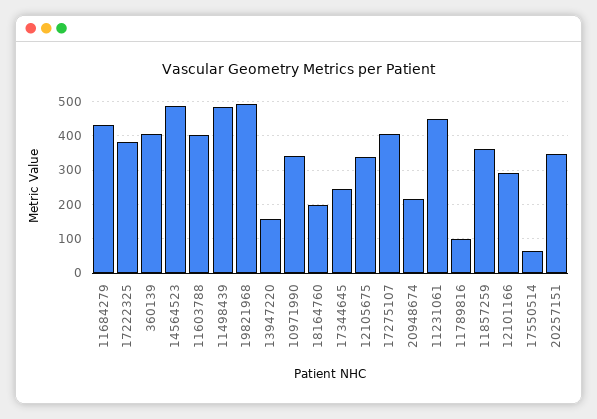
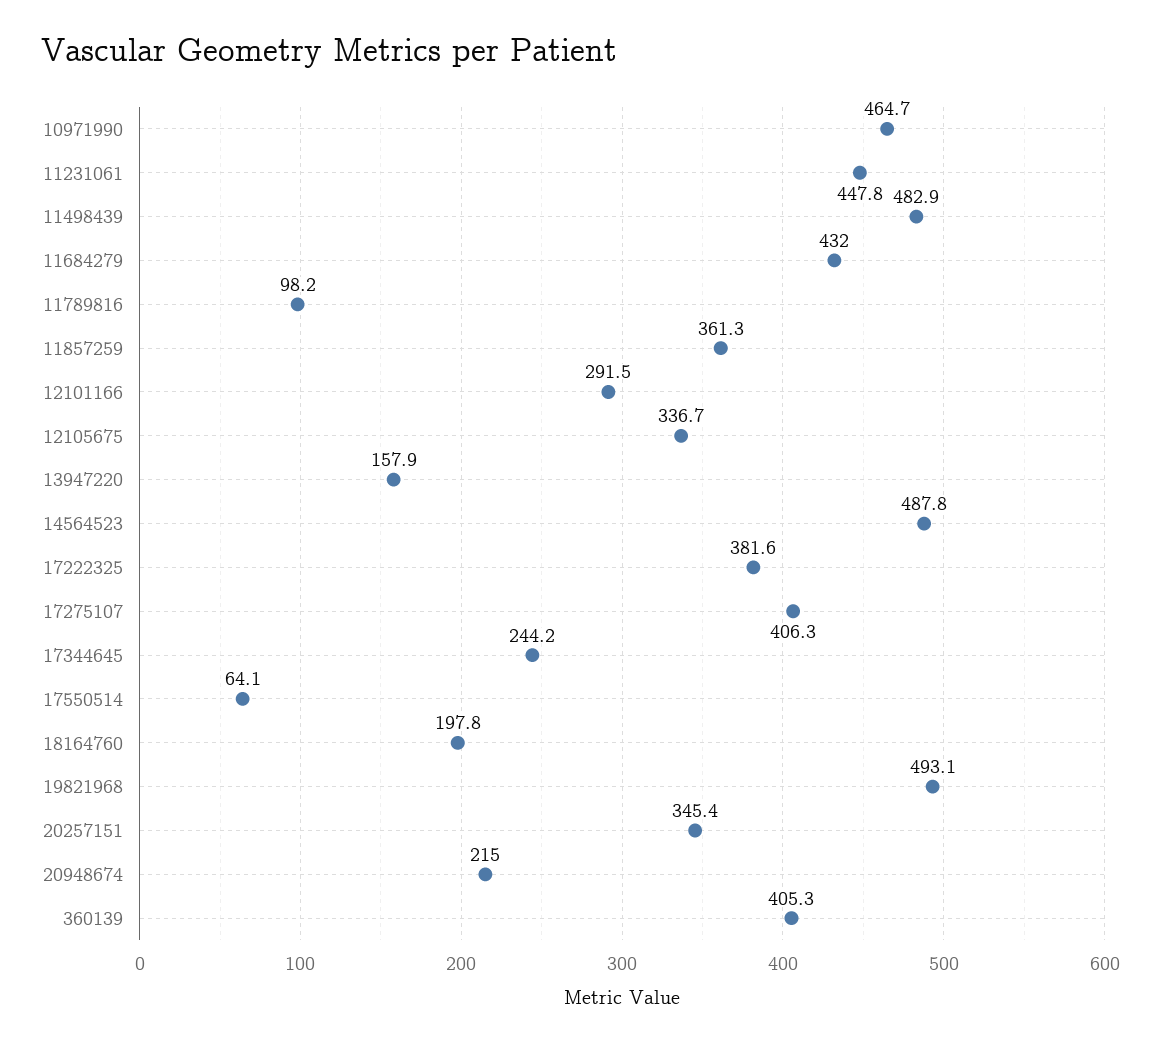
11603788: 400 -> none
10971990: 340 -> 464.7

